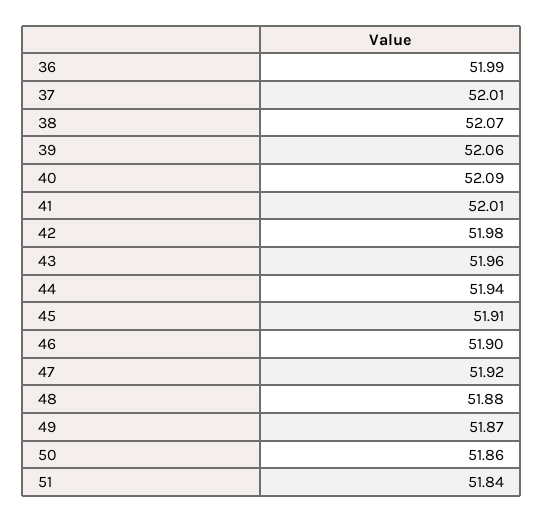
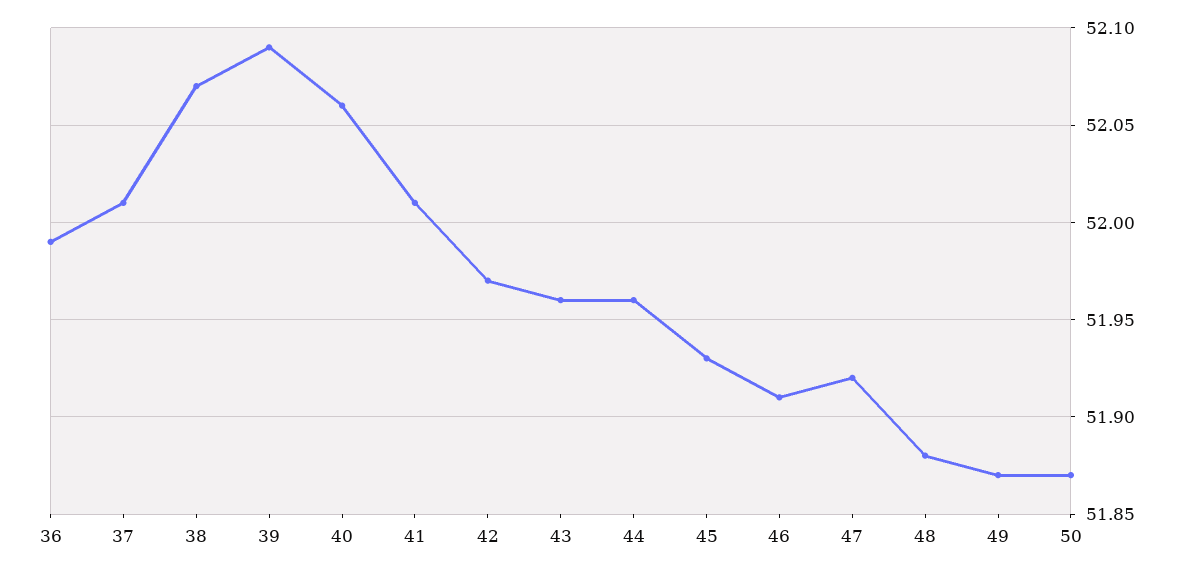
39: 52.06 -> 52.09
40: 52.09 -> 52.06
42: 51.98 -> 51.97
44: 51.94 -> 51.96
45: 51.91 -> 51.93
46: 51.9 -> 51.91
50: 51.86 -> 51.87
51: 51.84 -> none

